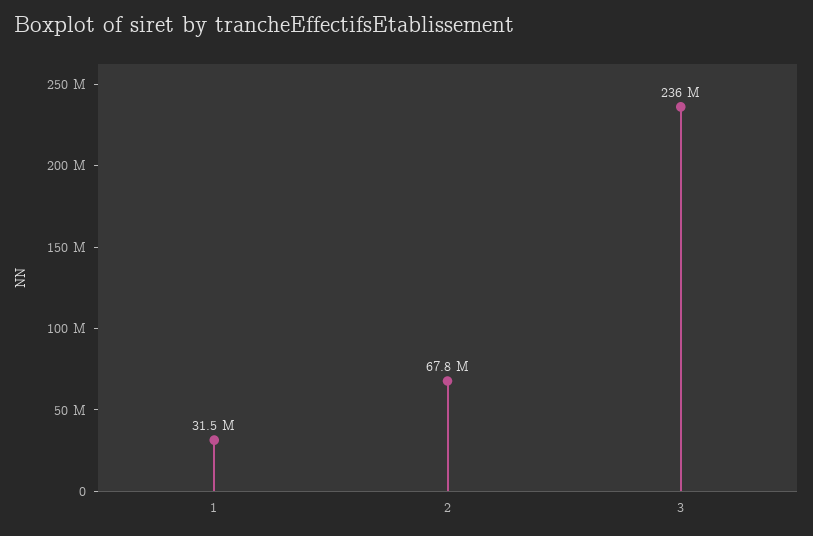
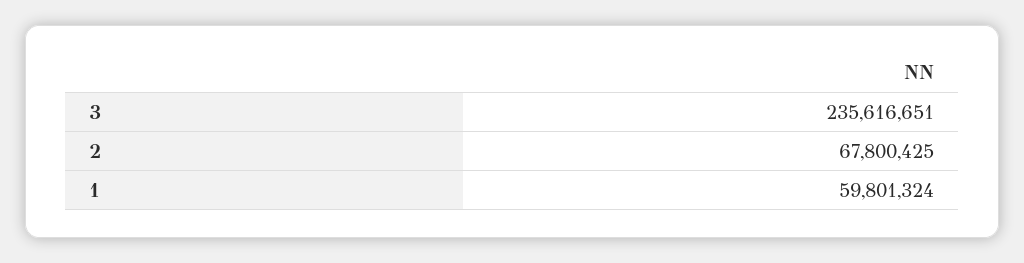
1: 31500000 -> 59801324

